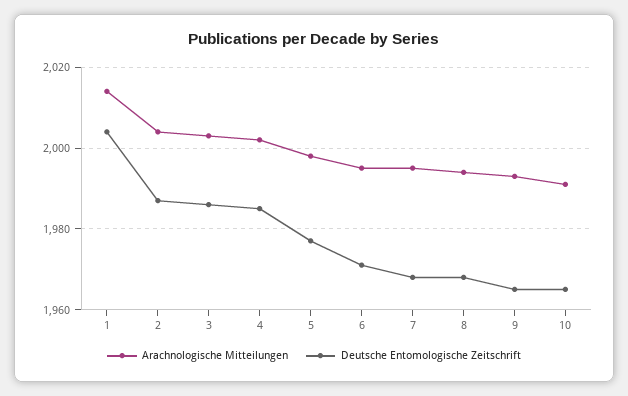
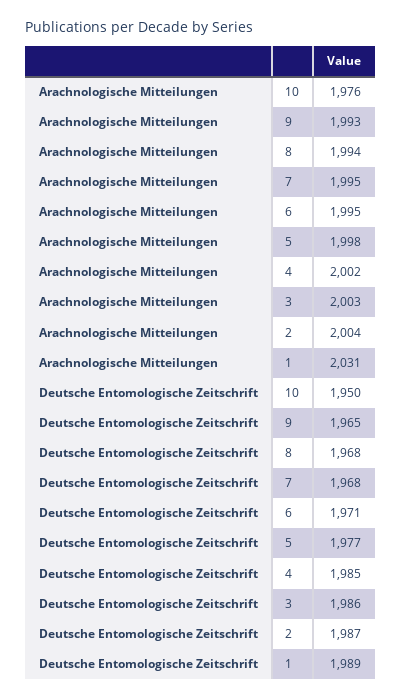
Arachnologische Mitteilungen, 1: 2015 -> 2031
Deutsche Entomologische Zeitschrift, 1: 2005 -> 1989
Arachnologische Mitteilungen, 10: 1990 -> 1976
Deutsche Entomologische Zeitschrift, 10: 1965 -> 1950

